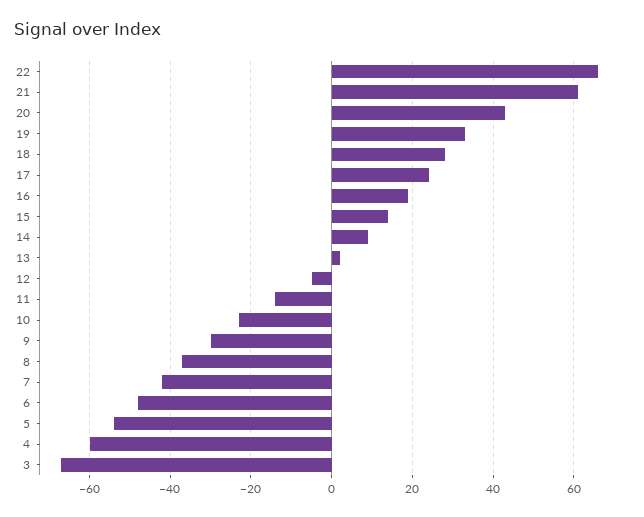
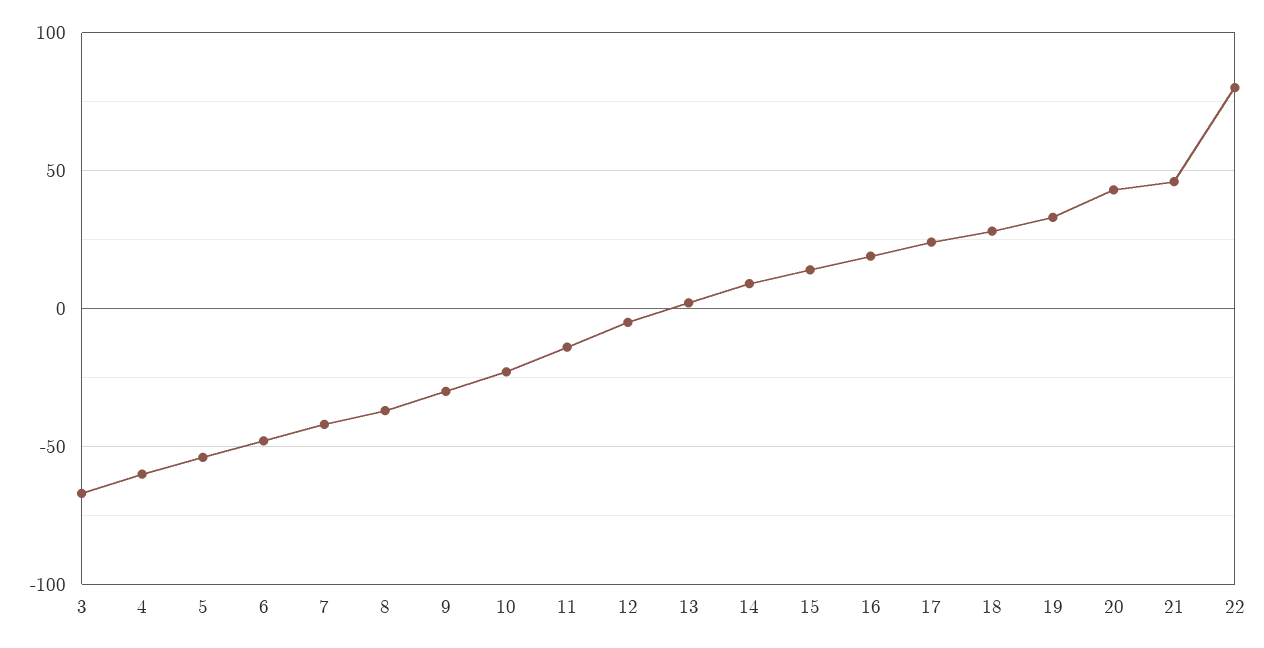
22: 65 -> 80
21: 60 -> 45

